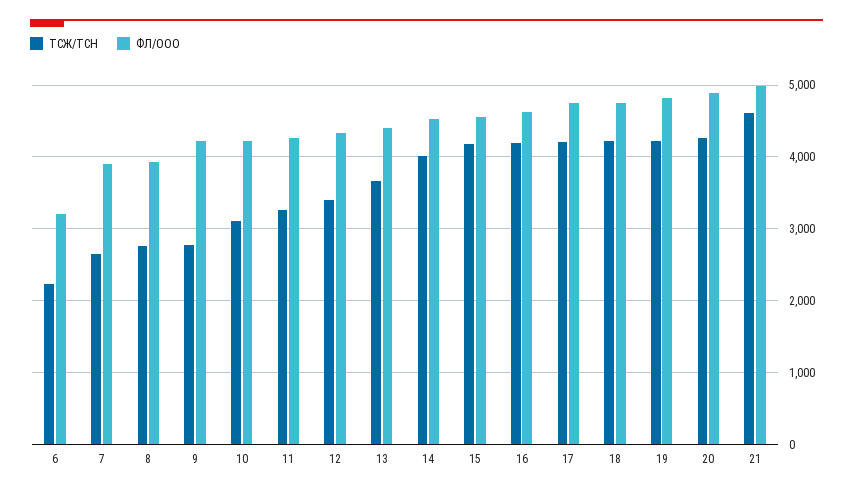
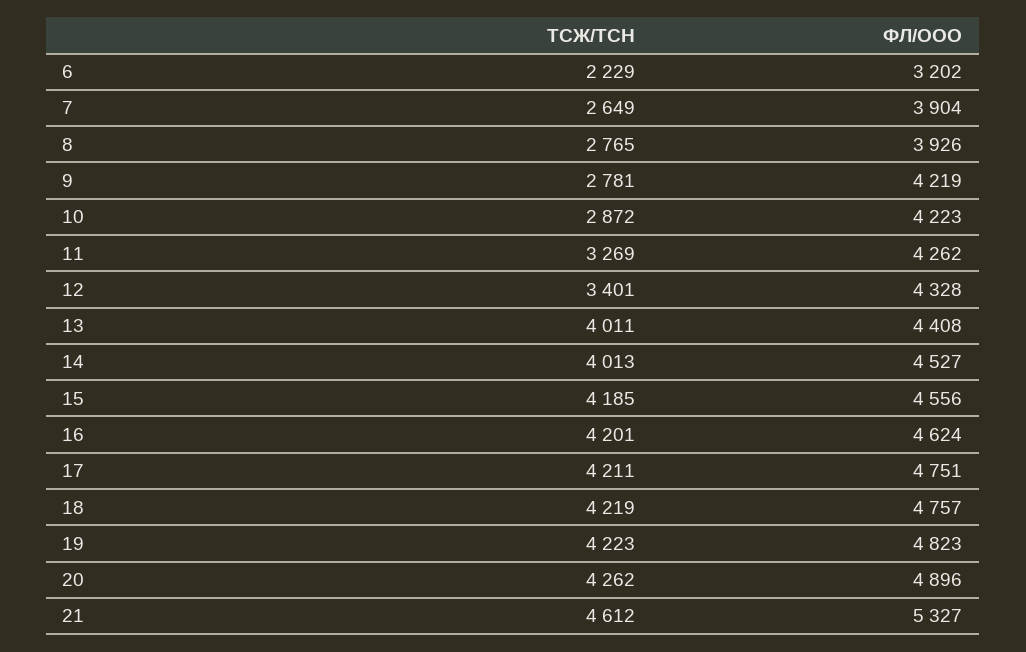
ТСЖ/ТСН, 10: 3100 -> 2872
ТСЖ/ТСН, 13: 3700 -> 4011
ФЛ/ООО, 21: 5000 -> 5327

